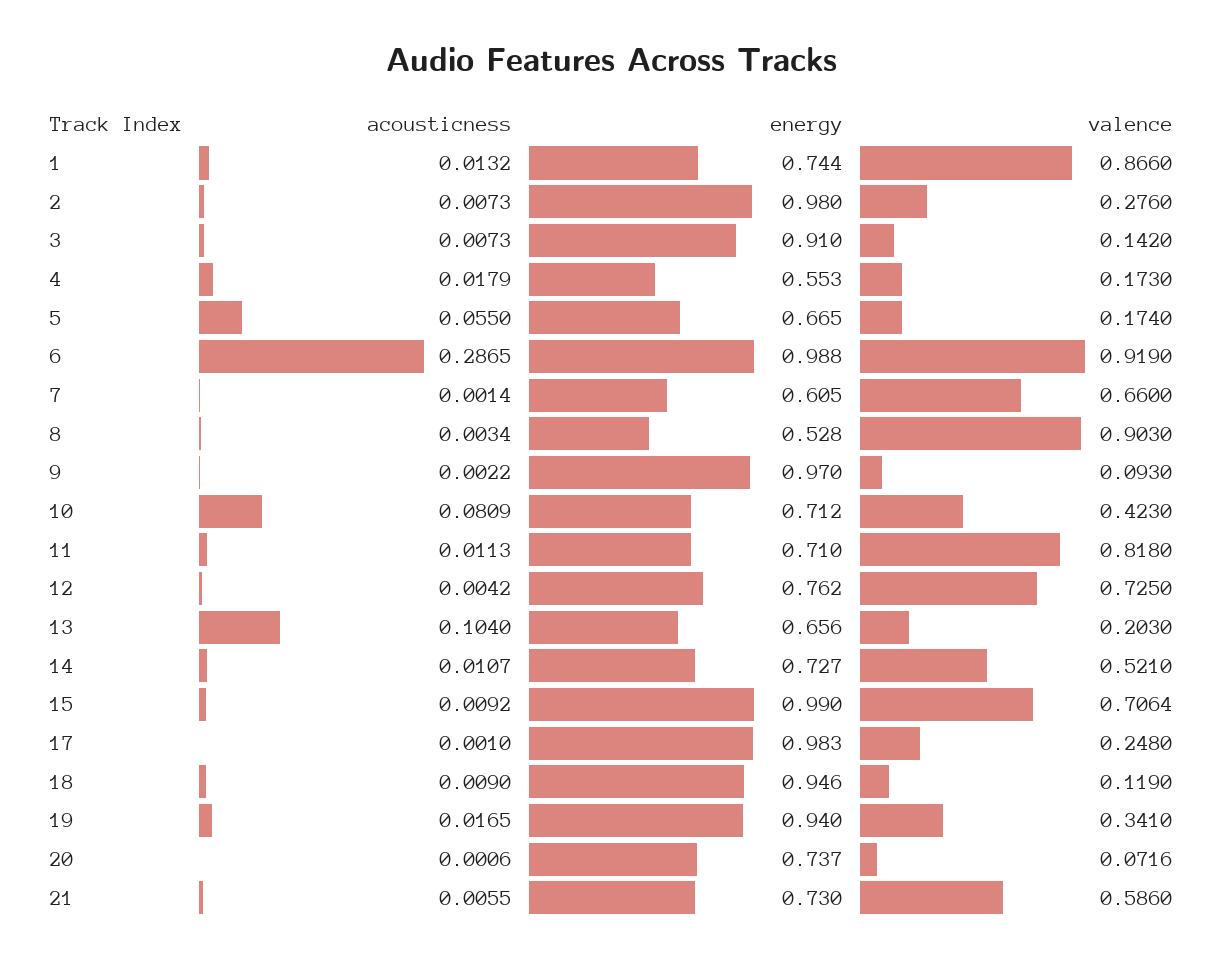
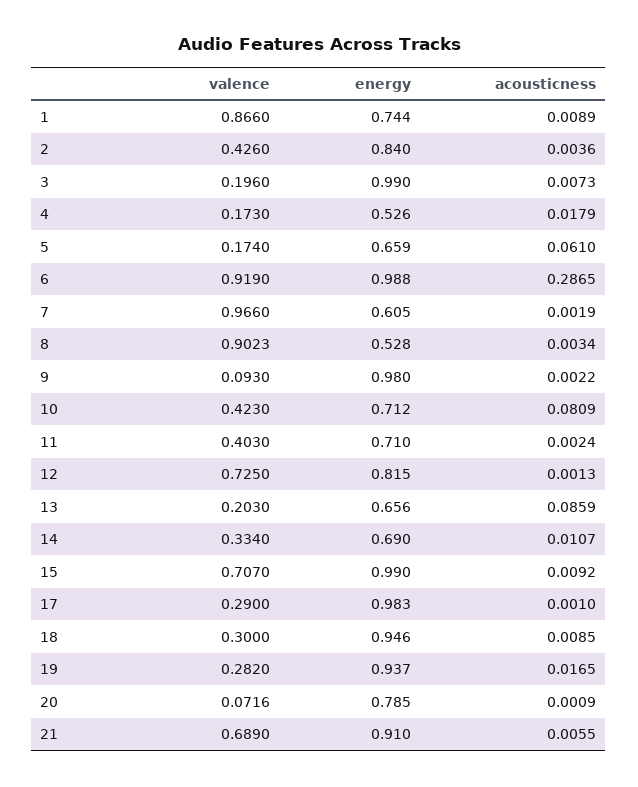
acousticness, 1: 0.0132 -> 0.0089
acousticness, 2: 0.0073 -> 0.0036
energy, 2: 0.98 -> 0.84
valence, 2: 0.276 -> 0.426
energy, 3: 0.91 -> 0.99
valence, 3: 0.142 -> 0.196
energy, 4: 0.553 -> 0.526
acousticness, 5: 0.055 -> 0.061
energy, 5: 0.665 -> 0.659
acousticness, 7: 0.0014 -> 0.0019
valence, 7: 0.66 -> 0.966
valence, 8: 0.903 -> 0.9023
energy, 9: 0.97 -> 0.98
acousticness, 11: 0.0113 -> 0.0024
valence, 11: 0.818 -> 0.403
acousticness, 12: 0.0042 -> 0.0013
energy, 12: 0.762 -> 0.815
acousticness, 13: 0.104 -> 0.0859
energy, 14: 0.727 -> 0.69
valence, 14: 0.521 -> 0.334
valence, 15: 0.7064 -> 0.707
valence, 17: 0.248 -> 0.29
acousticness, 18: 0.009 -> 0.0085
valence, 18: 0.119 -> 0.3
energy, 19: 0.94 -> 0.937
valence, 19: 0.341 -> 0.282
acousticness, 20: 0.0006 -> 0.0009
energy, 20: 0.737 -> 0.785
energy, 21: 0.73 -> 0.91
valence, 21: 0.586 -> 0.689

